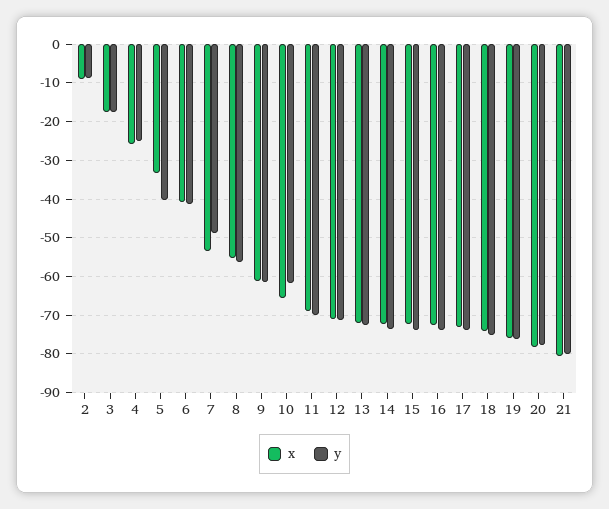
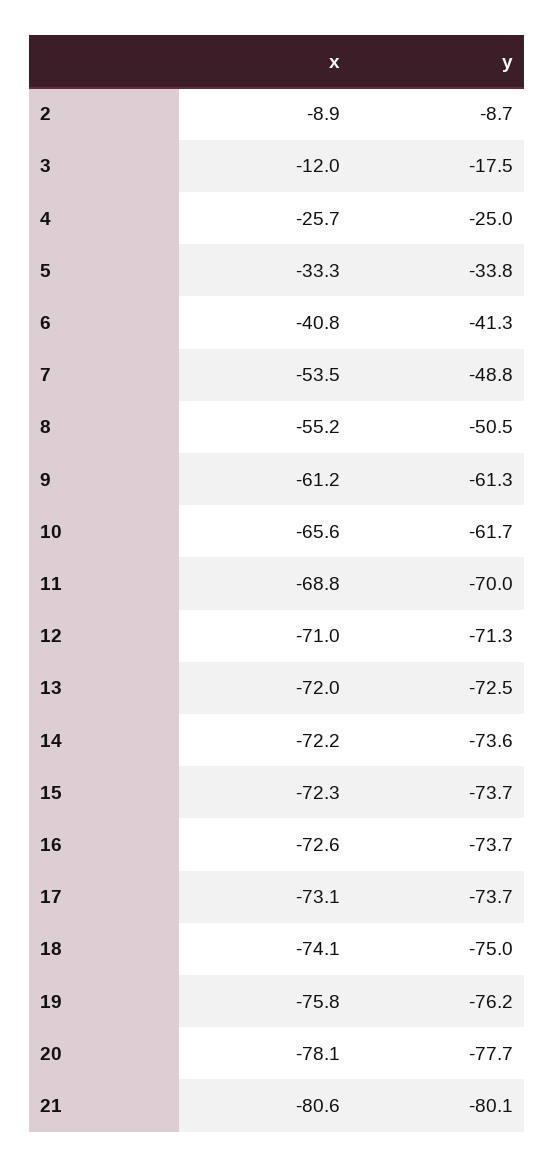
x, 3: -18 -> -12
y, 5: -40 -> -33.8
y, 8: -56 -> -50.5

